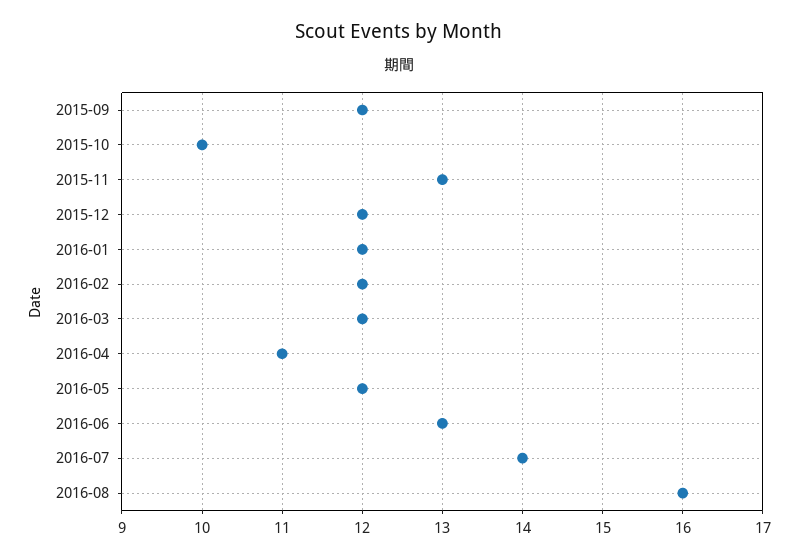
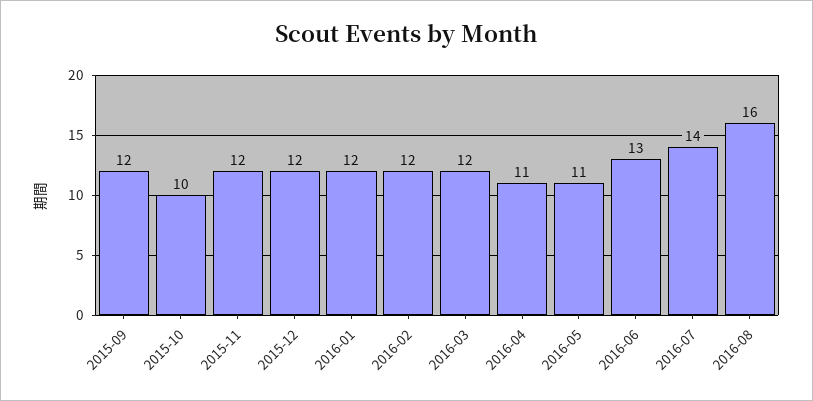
2015-11: 13 -> 12
2016-05: 12 -> 11

